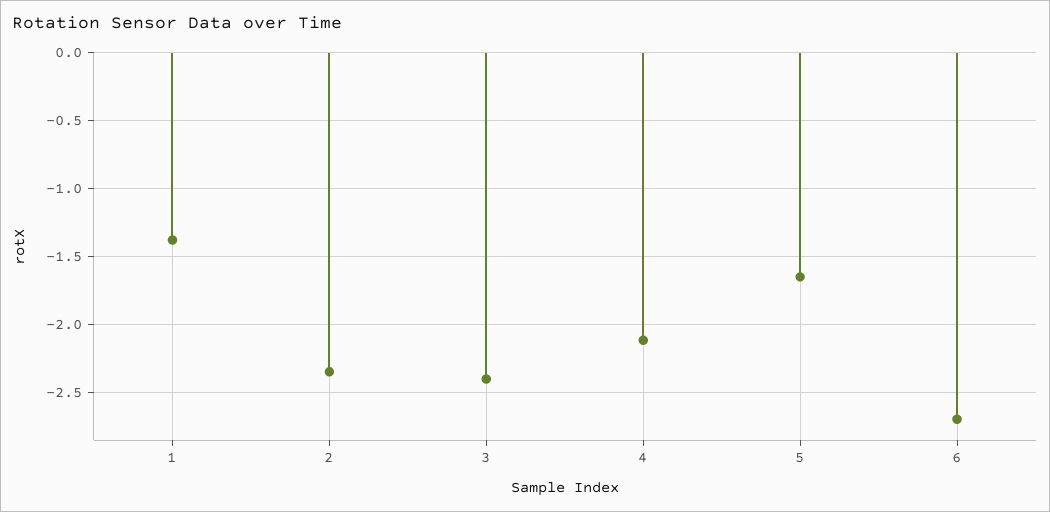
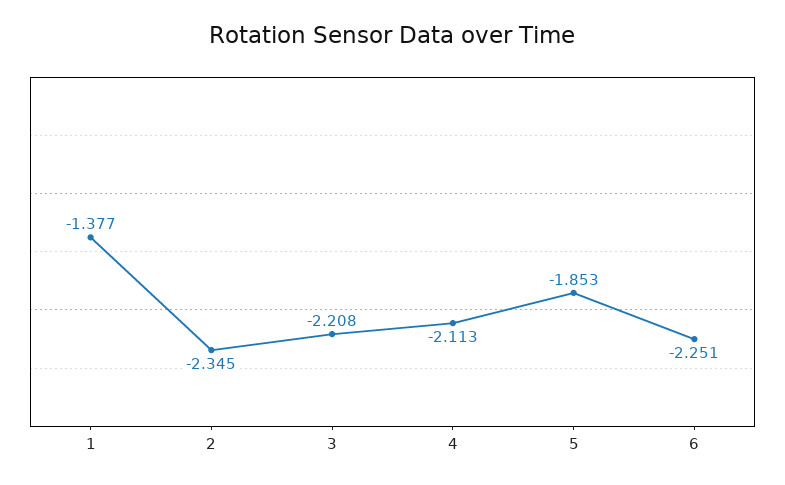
3: -2.4 -> -2.208
5: -1.65 -> -1.853
6: -2.7 -> -2.251

